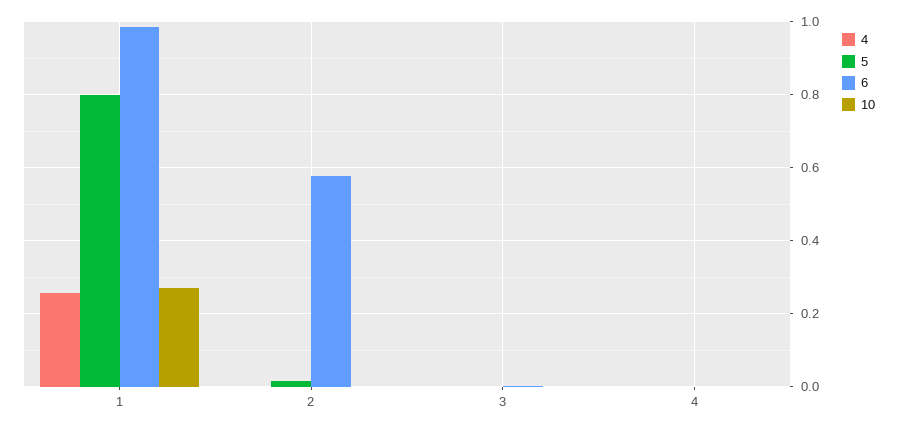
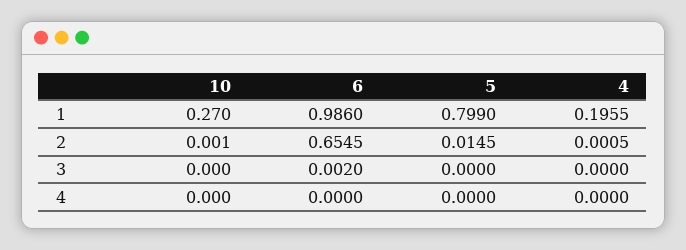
4, 1: 0.26 -> 0.1955
6, 2: 0.58 -> 0.6545

